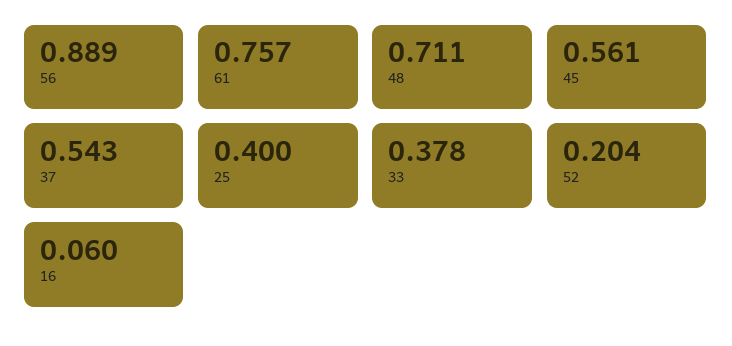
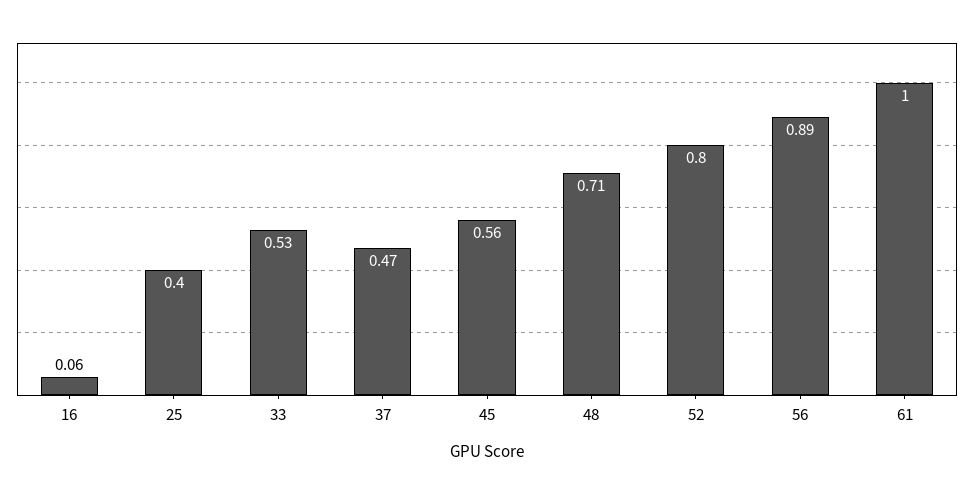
61: 0.757 -> 1
37: 0.543 -> 0.47
33: 0.378 -> 0.53
52: 0.204 -> 0.8

